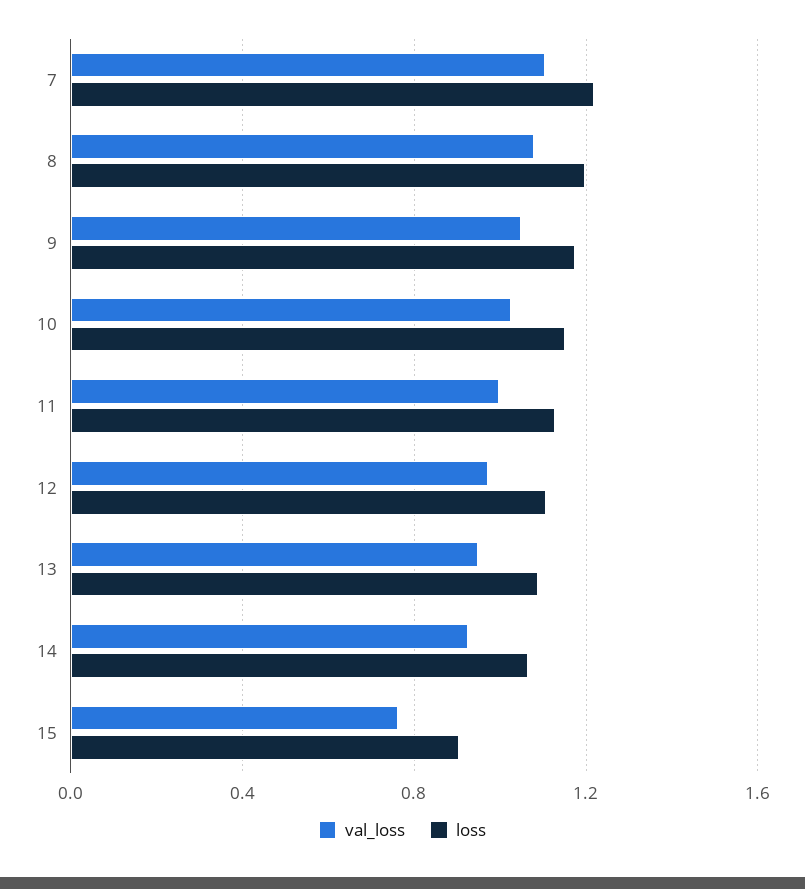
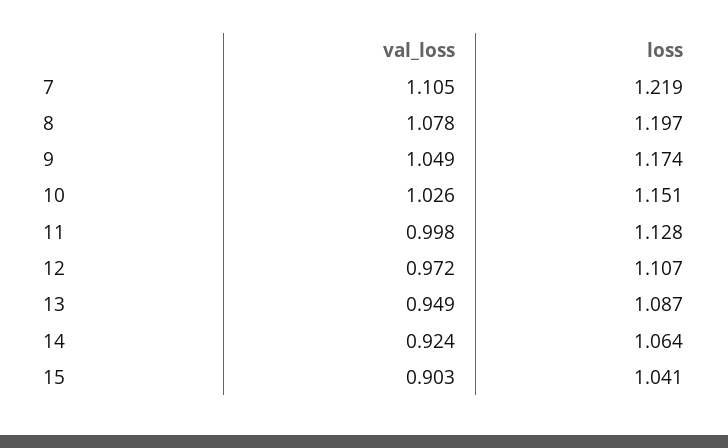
val_loss, 15: 0.75 -> 0.903
loss, 15: 0.9 -> 1.041

